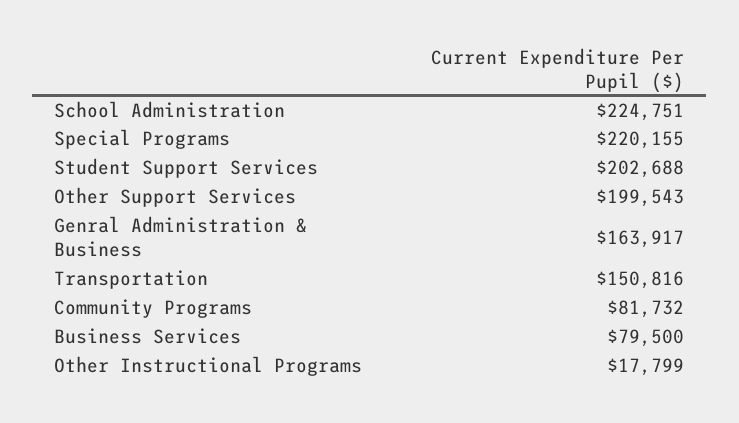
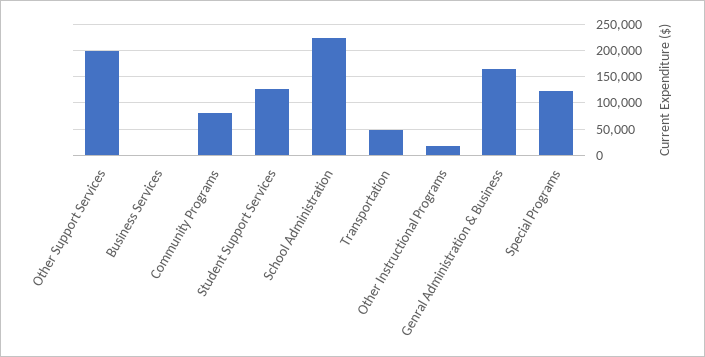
Special Programs: 220155 -> 125000
Student Support Services: 202688 -> 125000
Transportation: 150816 -> 50000
Business Services: 79500 -> 0

